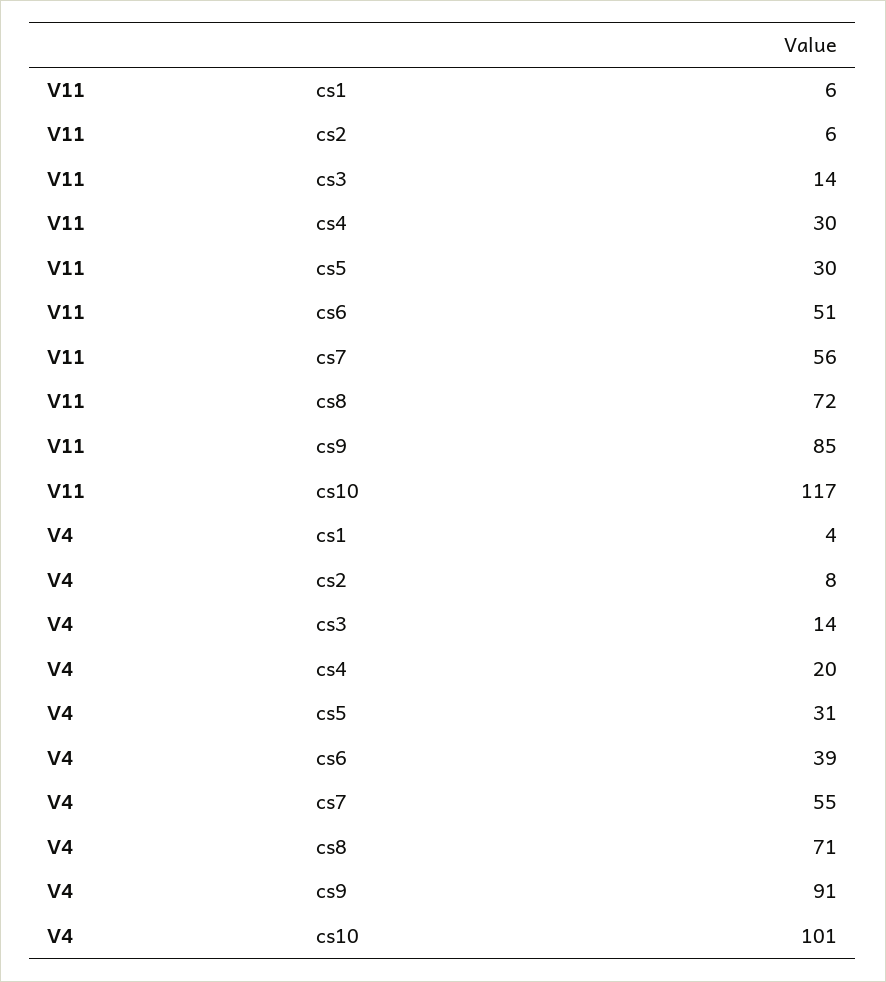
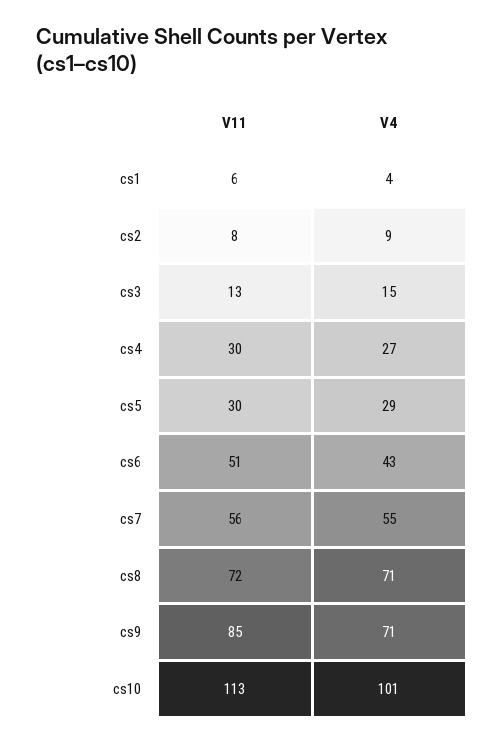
V11, cs2: 6 -> 8
V11, cs3: 14 -> 13
V11, cs10: 117 -> 113
V4, cs2: 8 -> 9
V4, cs3: 14 -> 15
V4, cs4: 20 -> 27
V4, cs5: 31 -> 29
V4, cs6: 39 -> 43
V4, cs9: 91 -> 71

